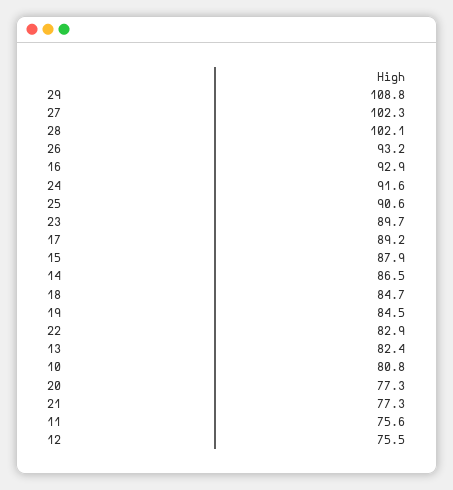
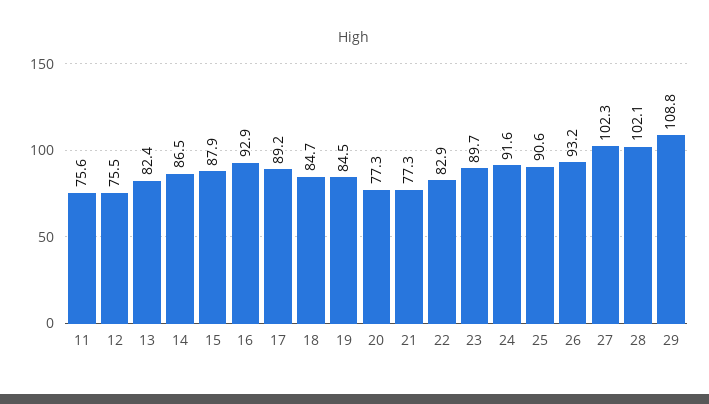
10: 80.8 -> none

